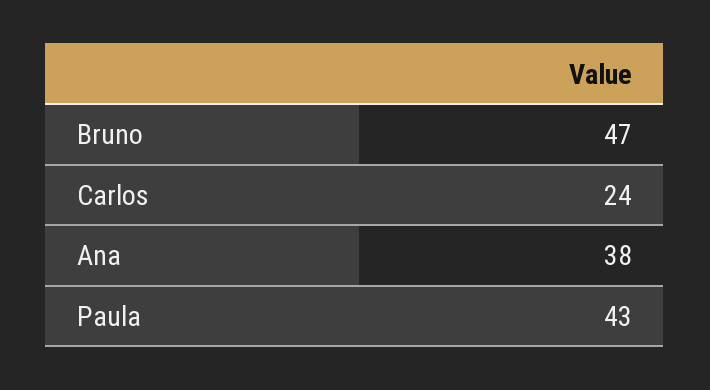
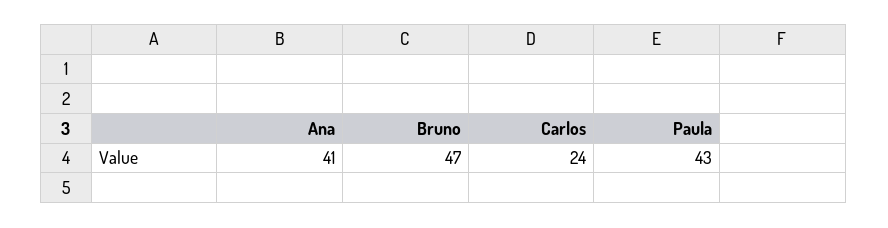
Ana: 38 -> 41

